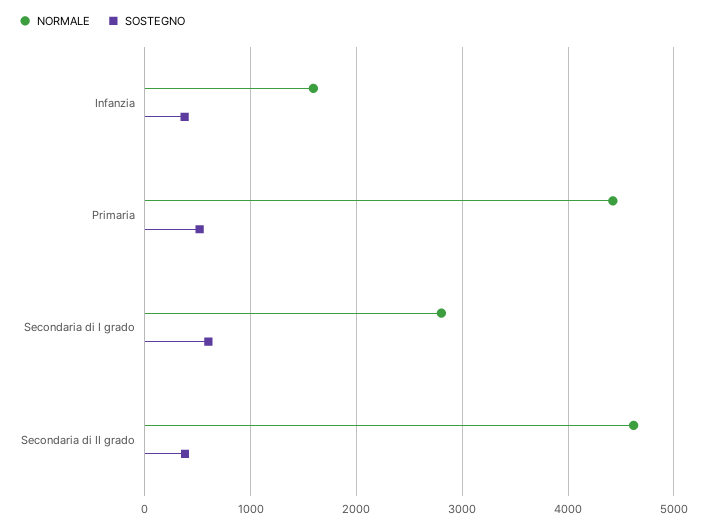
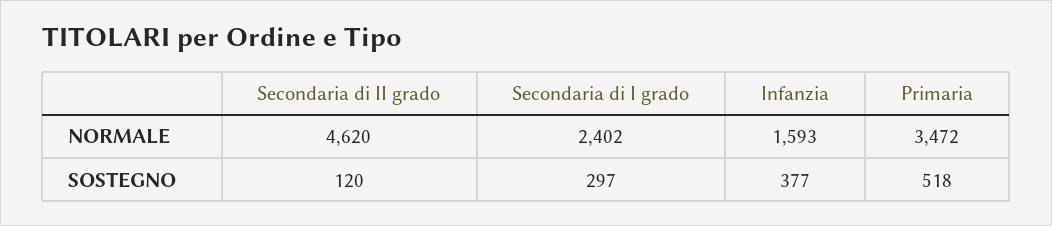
NORMALE, Primaria: 4400 -> 3472
NORMALE, Secondaria di I grado: 2800 -> 2402
SOSTEGNO, Secondaria di I grado: 600 -> 297
SOSTEGNO, Secondaria di II grado: 400 -> 120

